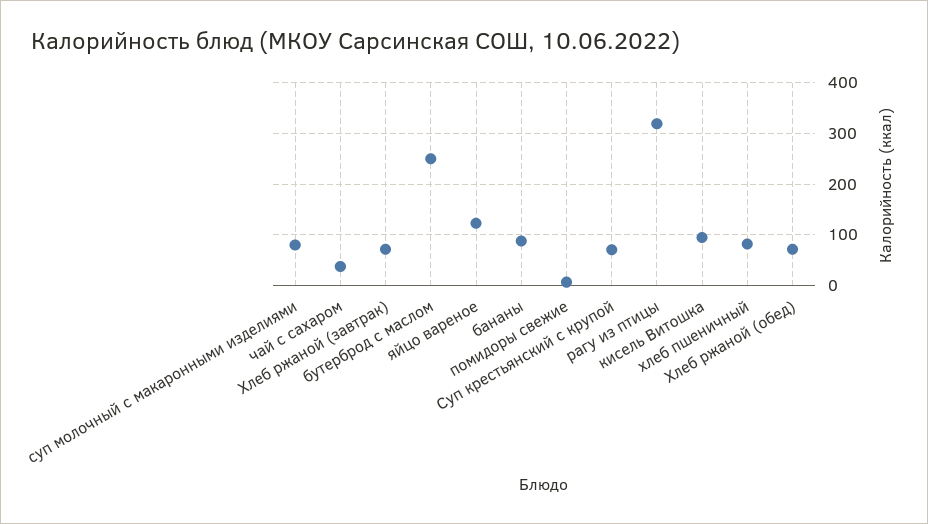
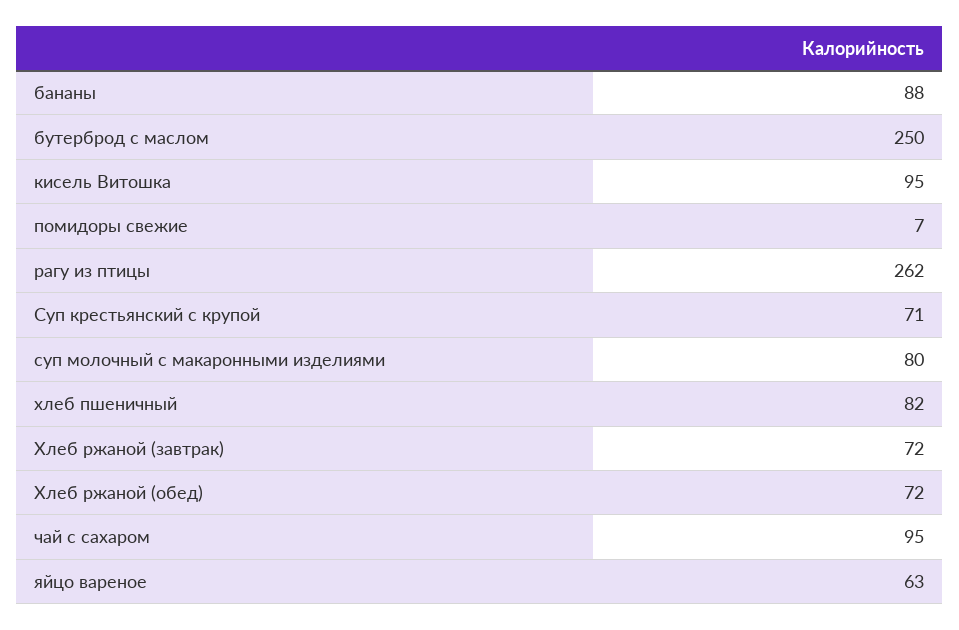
чай с сахаром: 40 -> 95
яйцо вареное: 120 -> 63
рагу из птицы: 320 -> 262

